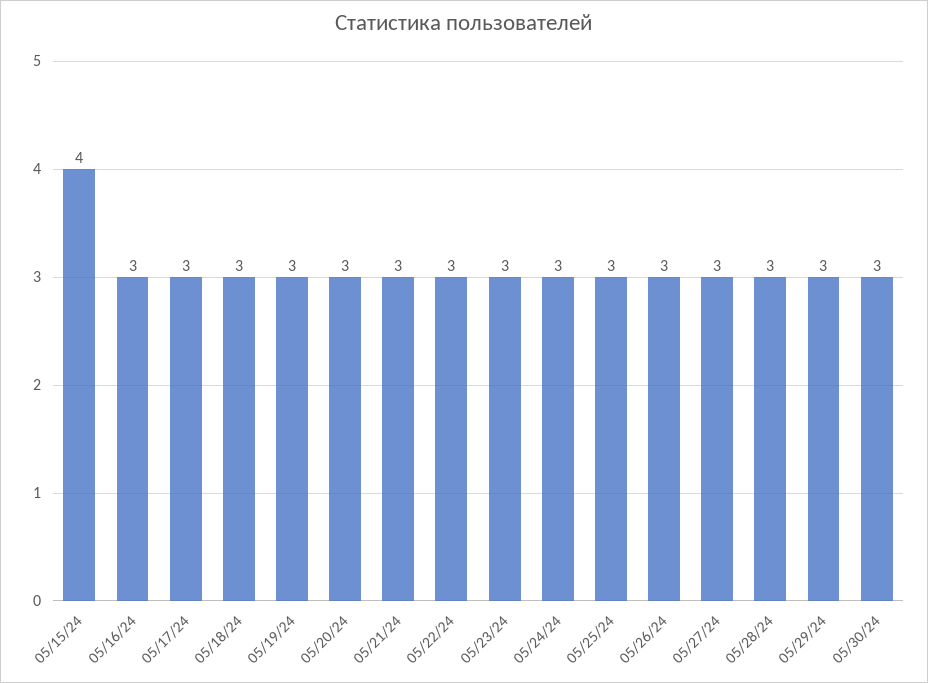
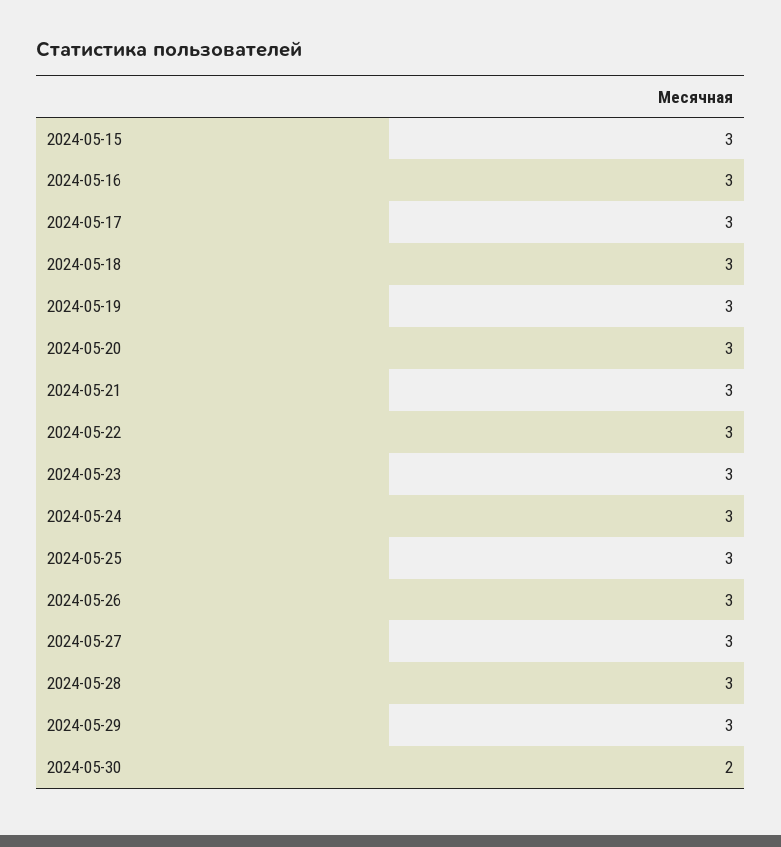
05/15/24: 4 -> 3
05/30/24: 3 -> 2

